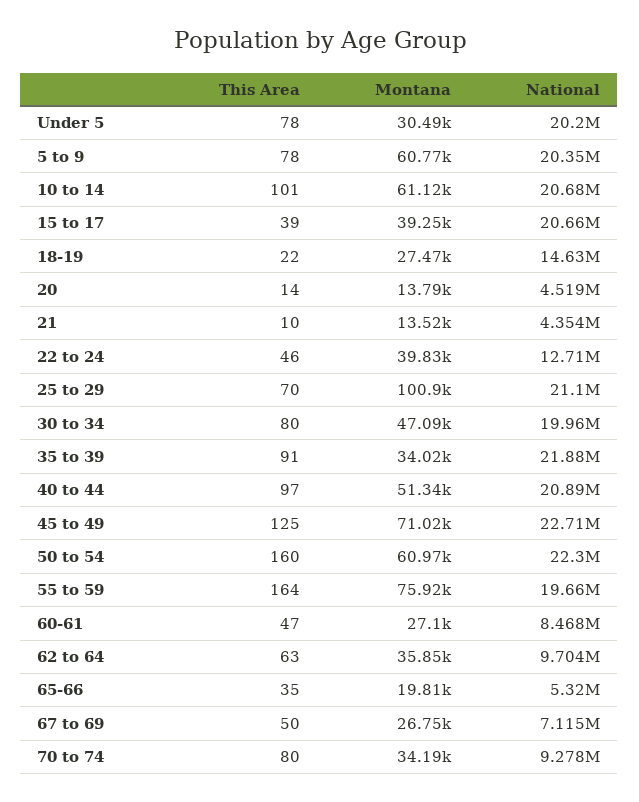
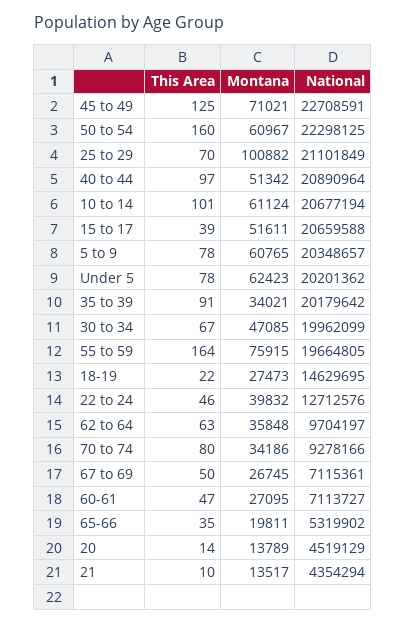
Montana, Under 5: 30490 -> 62423
Montana, 15 to 17: 39250 -> 51611
This Area, 30 to 34: 80 -> 67
National, 35 to 39: 21880000 -> 20179642
National, 60-61: 8468000 -> 7113727

